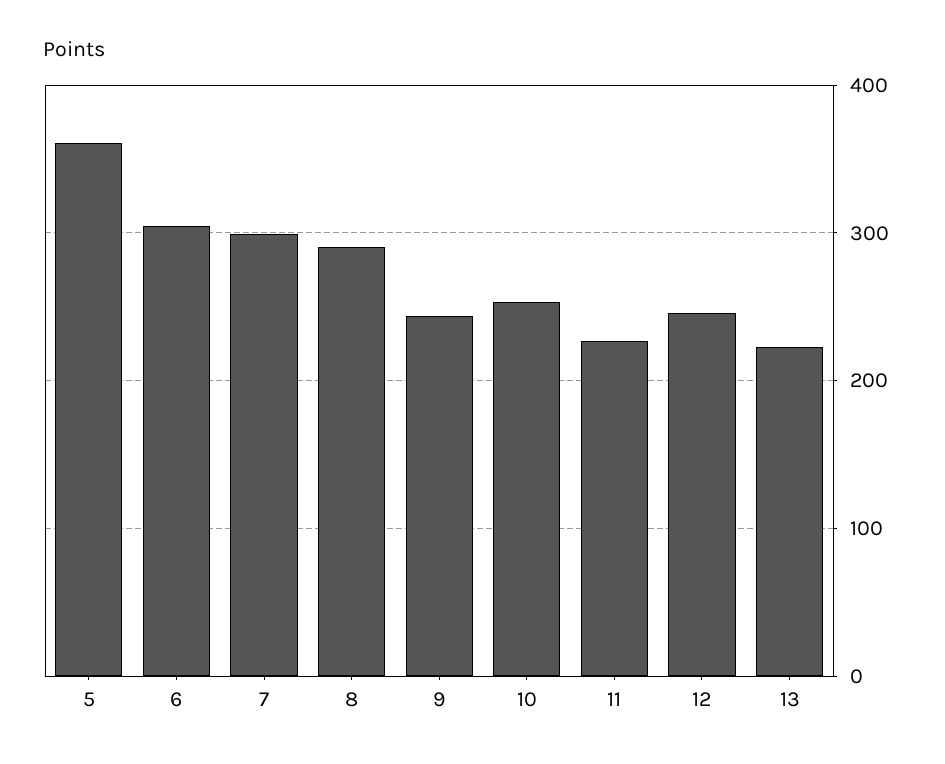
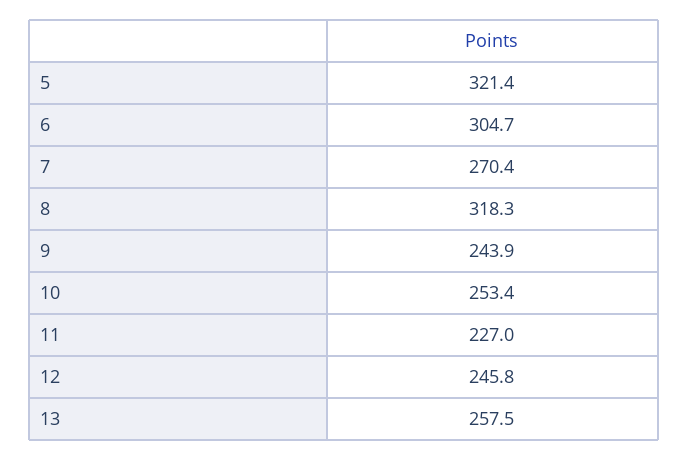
5: 360 -> 321.4
7: 300 -> 270.4
8: 290 -> 318.3
13: 220 -> 257.5

